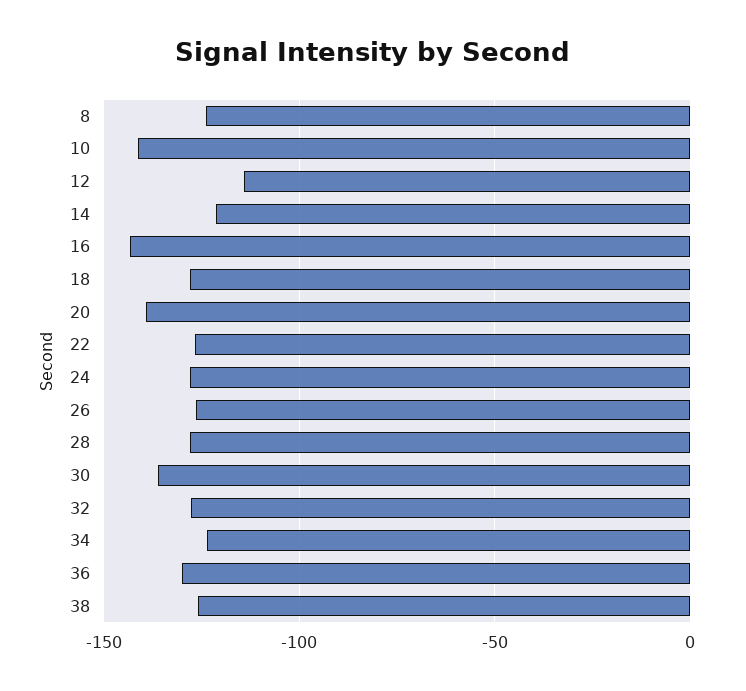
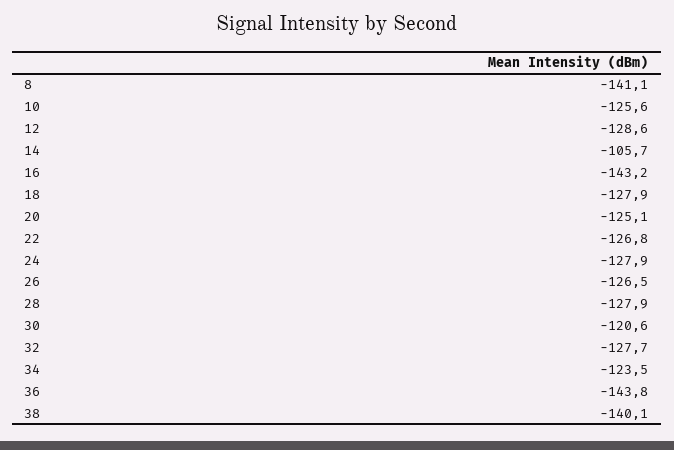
8: -125 -> -141.1
10: -140 -> -125.6
12: -115 -> -128.6
14: -120 -> -105.7
20: -140 -> -125.1
30: -135 -> -120.6
36: -130 -> -143.8
38: -125 -> -140.1

